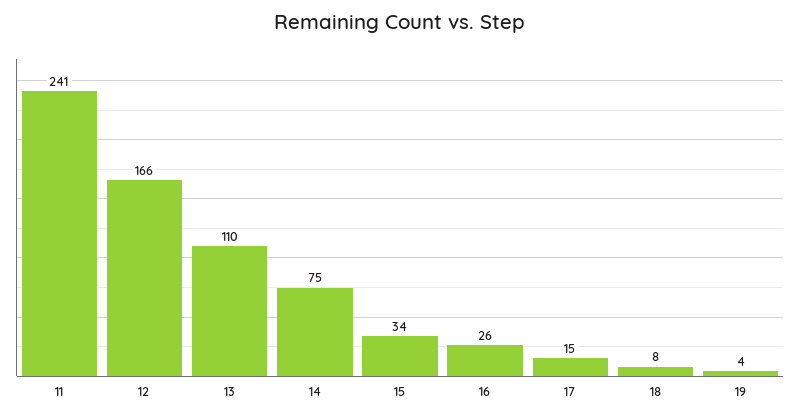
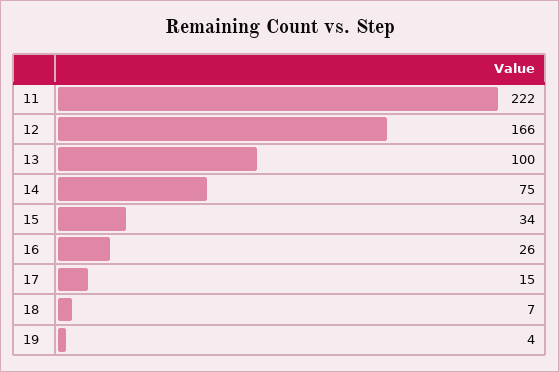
11: 241 -> 222
13: 110 -> 100
18: 8 -> 7

